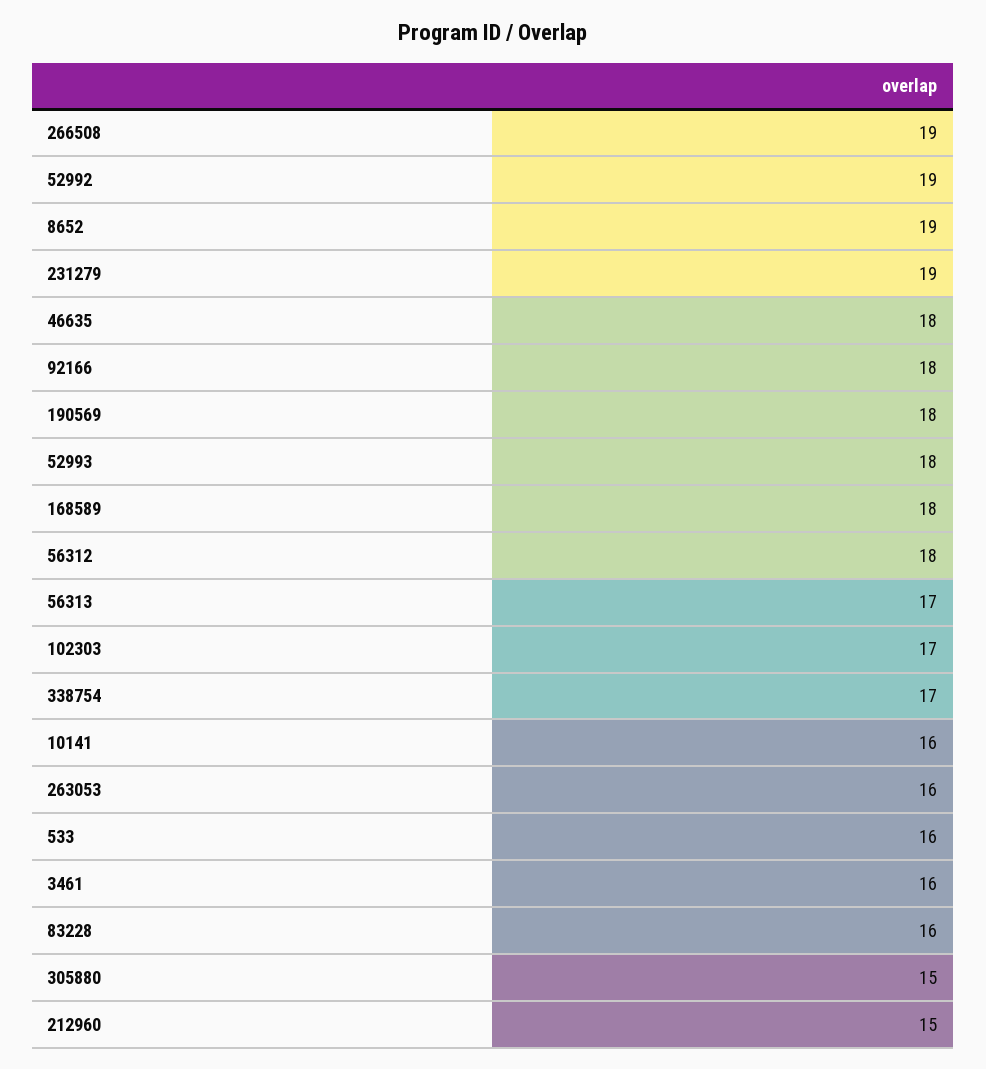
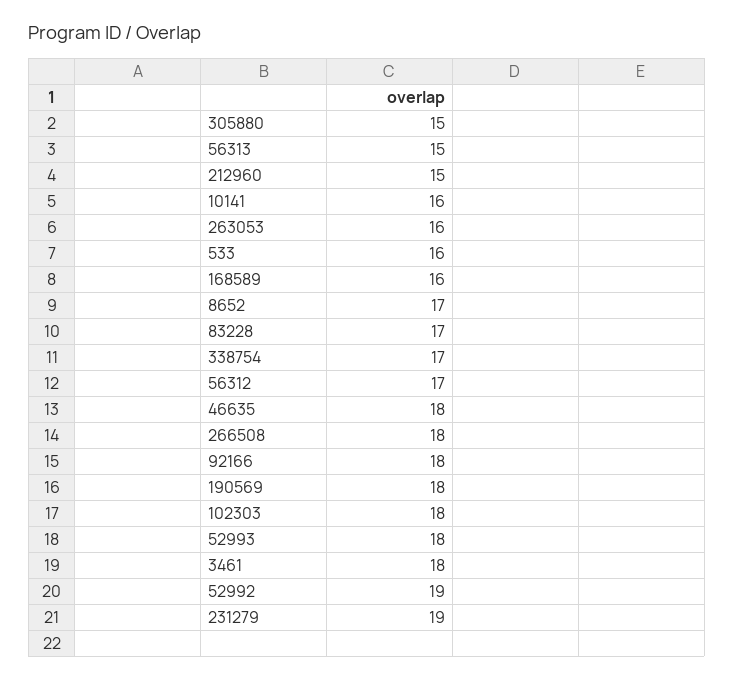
266508: 19 -> 18
8652: 19 -> 17
168589: 18 -> 16
56312: 18 -> 17
56313: 17 -> 15
102303: 17 -> 18
3461: 16 -> 18
83228: 16 -> 17

